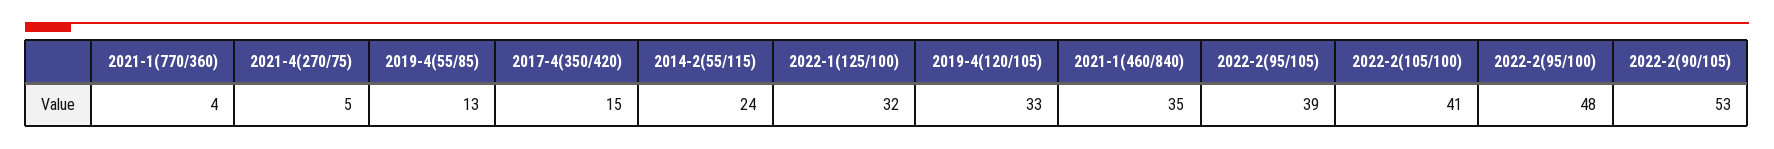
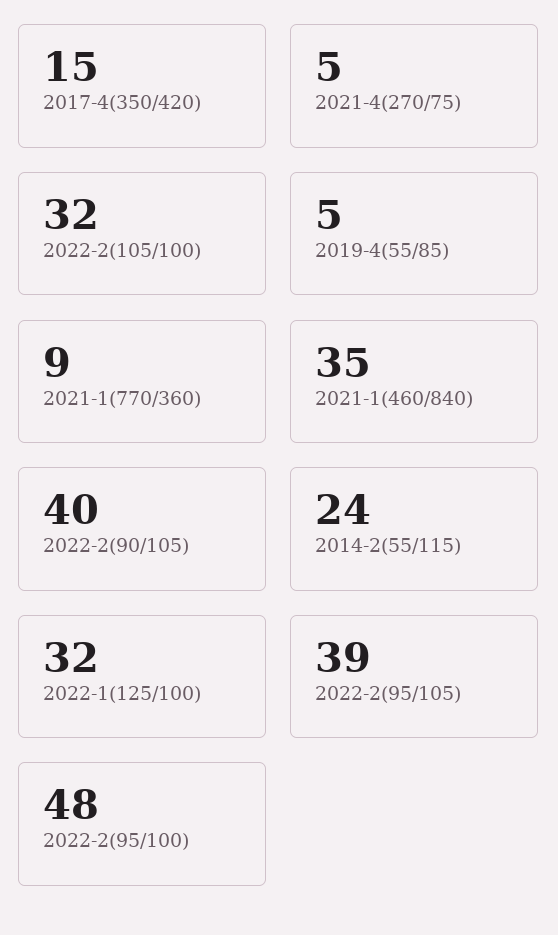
2021-1(770/360): 4 -> 9
2019-4(55/85): 13 -> 5
2019-4(120/105): 33 -> none
2022-2(105/100): 41 -> 32
2022-2(90/105): 53 -> 40

